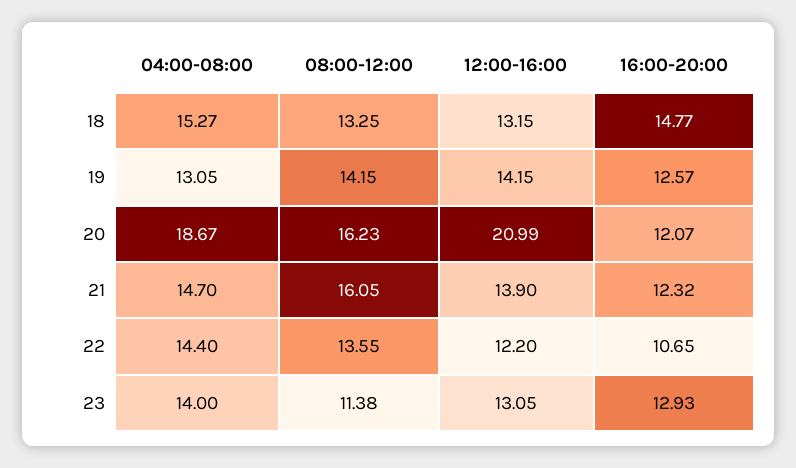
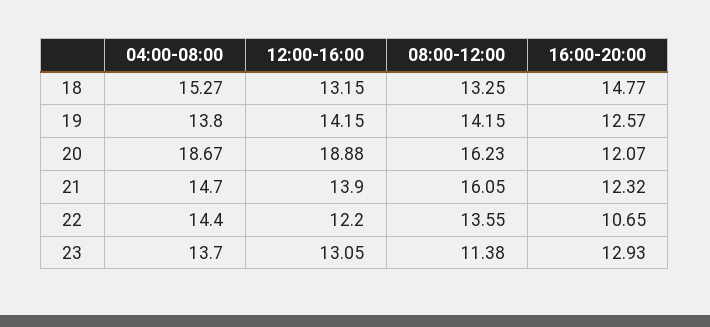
04:00-08:00, 19: 13.05 -> 13.8
12:00-16:00, 20: 20.99 -> 18.88
04:00-08:00, 23: 14 -> 13.7

